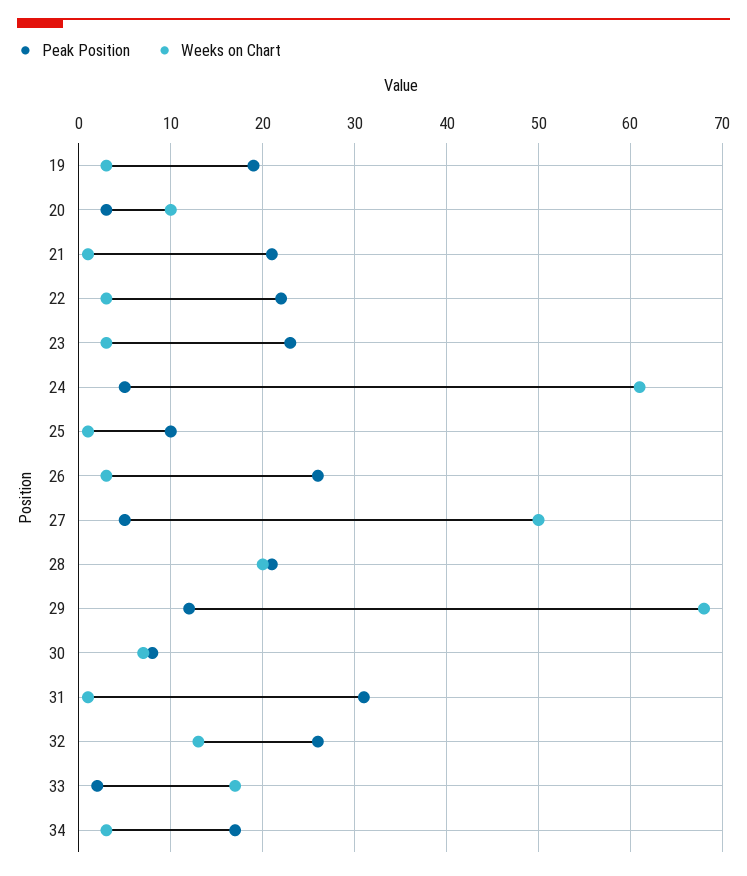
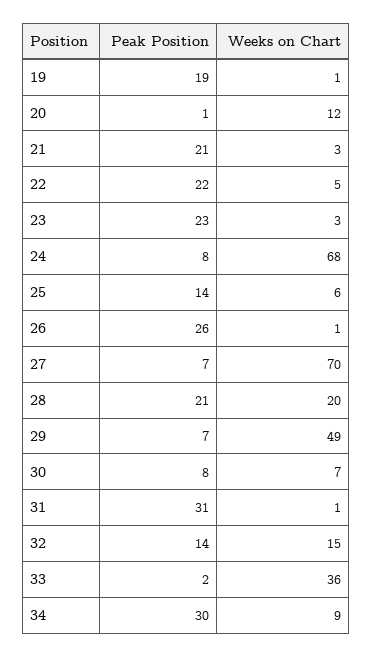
Weeks on Chart, 19: 3 -> 1
Peak Position, 20: 3 -> 1
Weeks on Chart, 20: 10 -> 12
Weeks on Chart, 21: 1 -> 3
Weeks on Chart, 22: 3 -> 5
Peak Position, 24: 5 -> 8
Weeks on Chart, 24: 61 -> 68
Peak Position, 25: 10 -> 14
Weeks on Chart, 25: 1 -> 6
Weeks on Chart, 26: 3 -> 1
Peak Position, 27: 5 -> 7
Weeks on Chart, 27: 50 -> 70
Peak Position, 29: 12 -> 7
Weeks on Chart, 29: 68 -> 49
Peak Position, 32: 26 -> 14
Weeks on Chart, 32: 13 -> 15
Weeks on Chart, 33: 17 -> 36
Peak Position, 34: 17 -> 30
Weeks on Chart, 34: 3 -> 9

